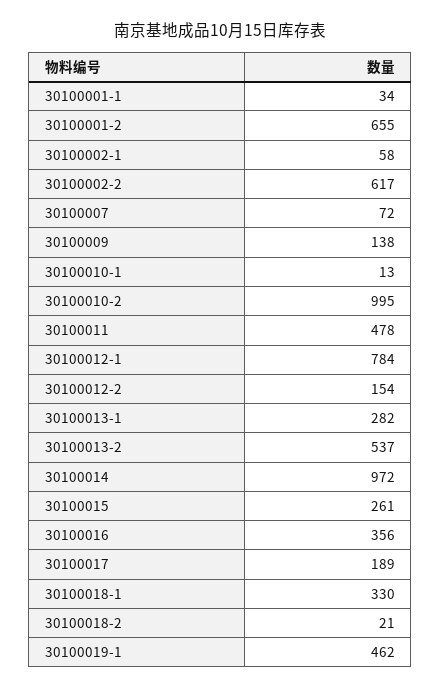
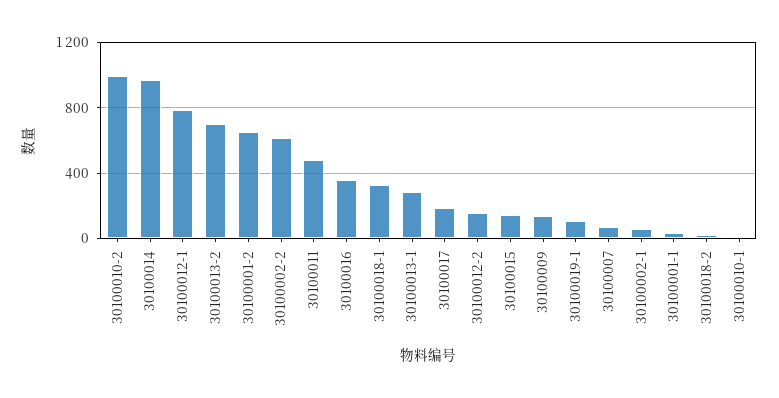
30100013-2: 537 -> 700
30100015: 261 -> 150
30100019-1: 462 -> 100

